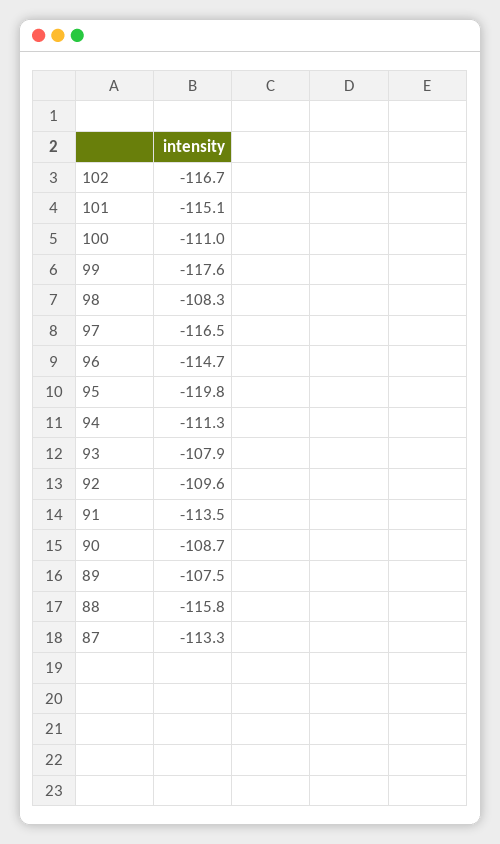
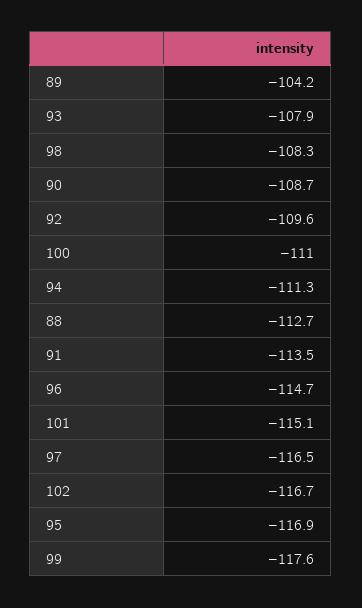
95: -119.8 -> -116.9
89: -107.5 -> -104.2
88: -115.8 -> -112.7
87: -113.3 -> none

